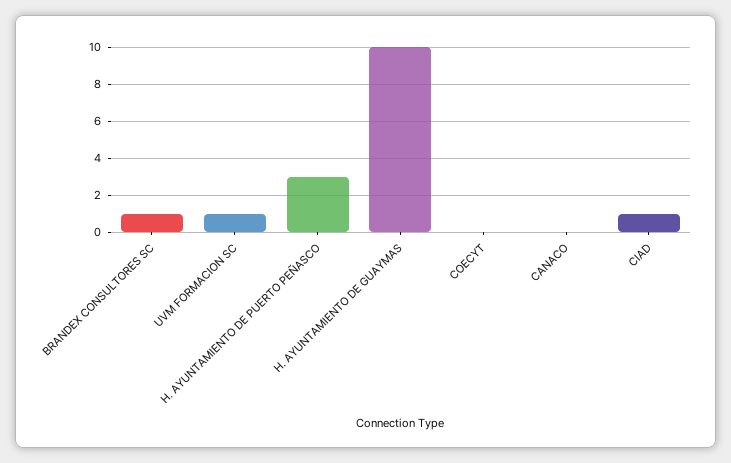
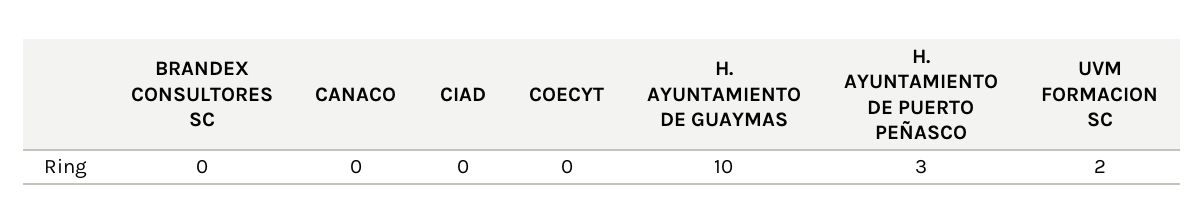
BRANDEX CONSULTORES SC: 1 -> 0
UVM FORMACION SC: 1 -> 2
CIAD: 1 -> 0

